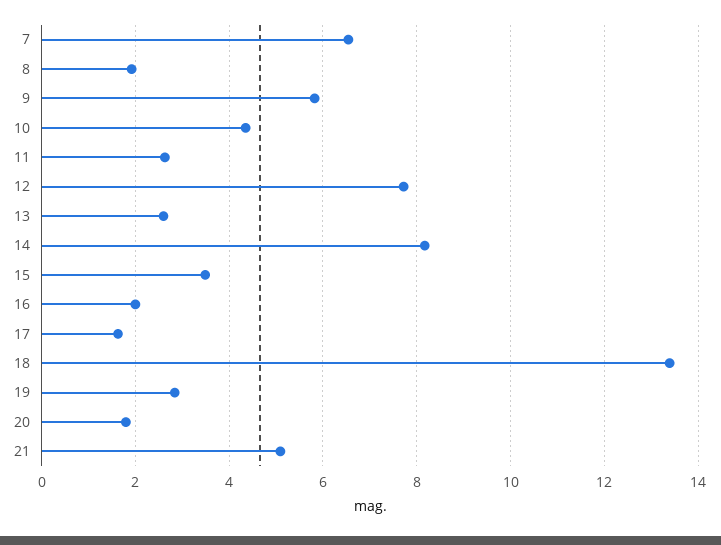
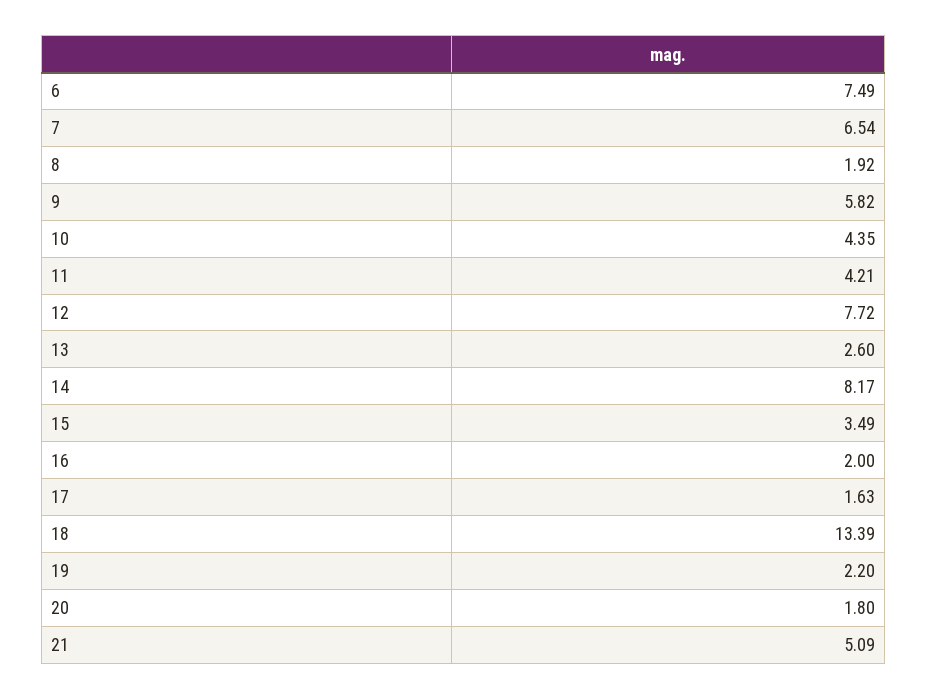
11: 2.6 -> 4.21
19: 2.8 -> 2.2
6: none -> 7.49

